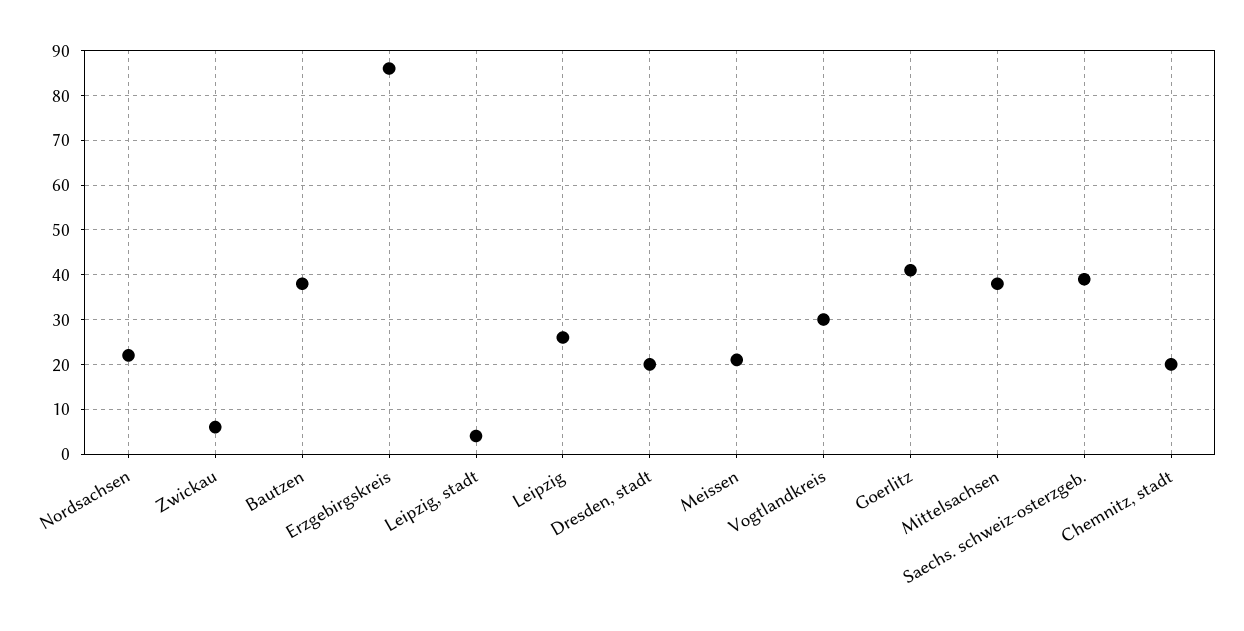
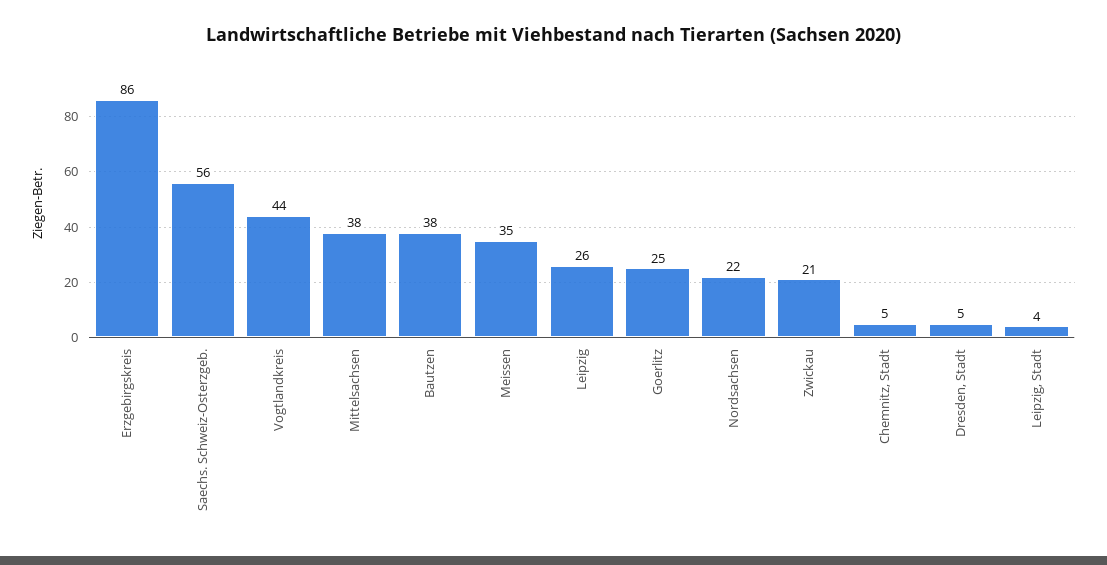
Zwickau: 5 -> 21
Dresden, stadt: 20 -> 5
Meissen: 20 -> 35
Vogtlandkreis: 30 -> 44
Goerlitz: 40 -> 25
Saechs. schweiz-osterzgeb.: 40 -> 56
Chemnitz, stadt: 20 -> 5

